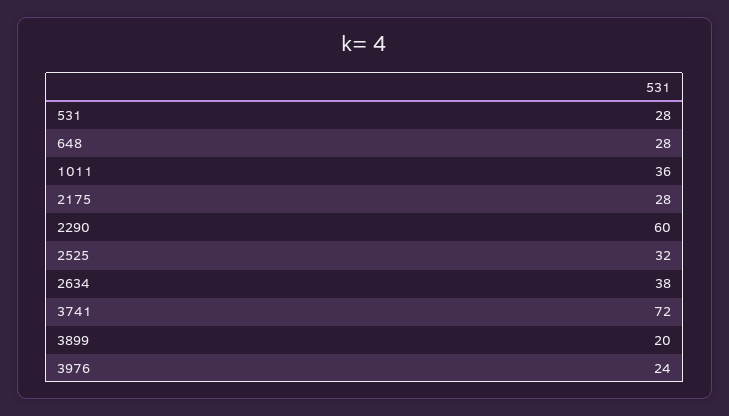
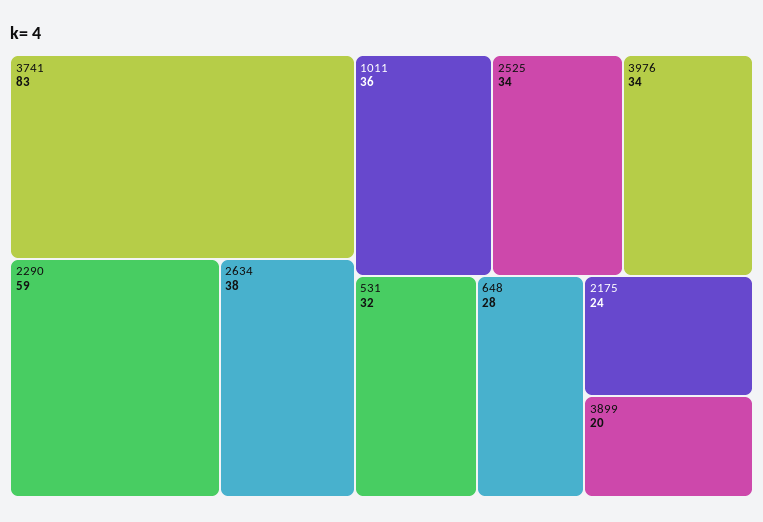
531: 28 -> 32
2175: 28 -> 24
2290: 60 -> 59
2525: 32 -> 34
3741: 72 -> 83
3976: 24 -> 34

